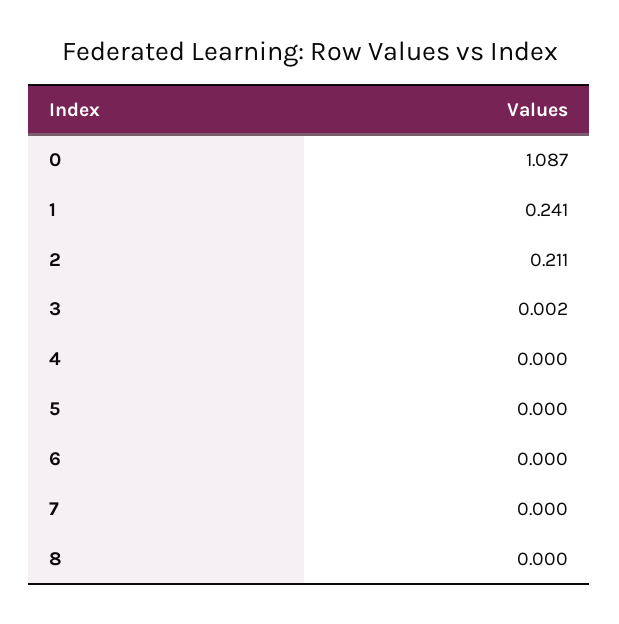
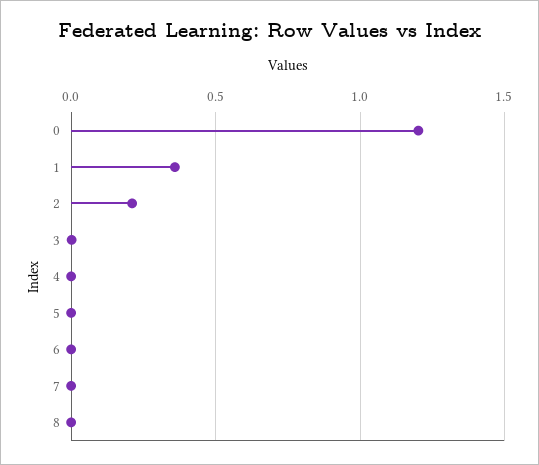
0: 1.087 -> 1.2
1: 0.241 -> 0.35

